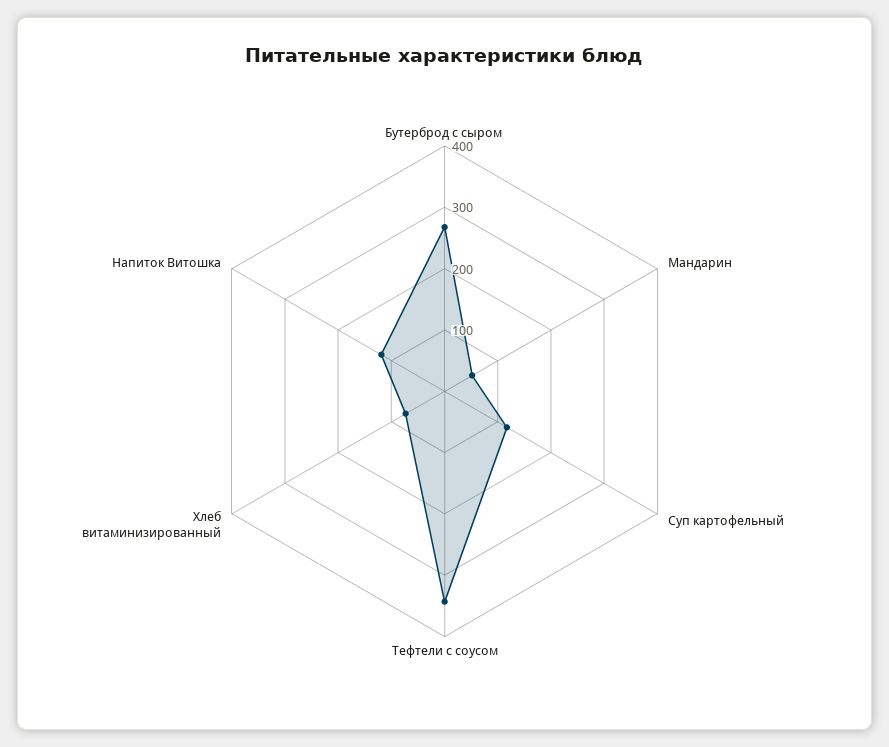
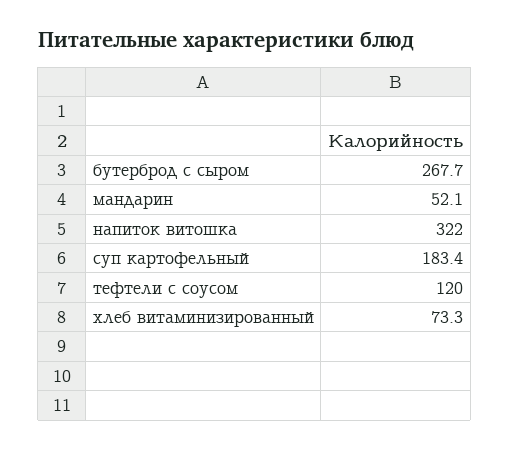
Суп картофельный: 120 -> 183.4
Тефтели с соусом: 340 -> 120
Напиток Витошка: 120 -> 322

